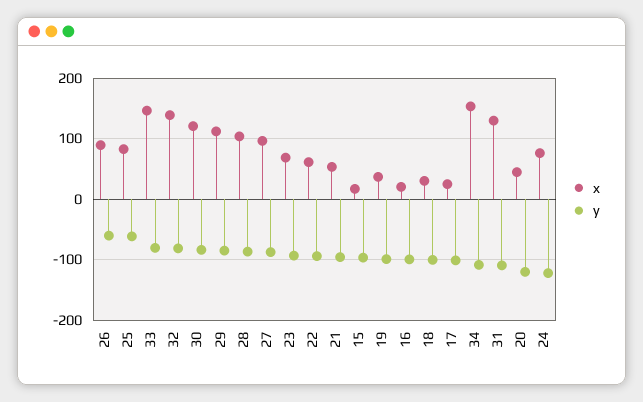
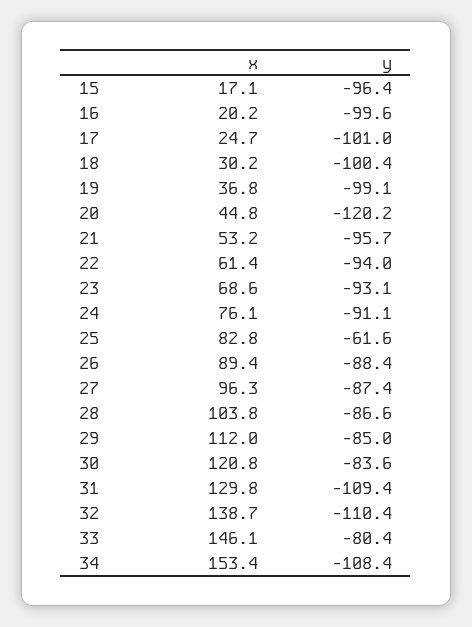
y, 26: -60 -> -88.4
y, 32: -80 -> -110.4
y, 24: -120 -> -91.1

